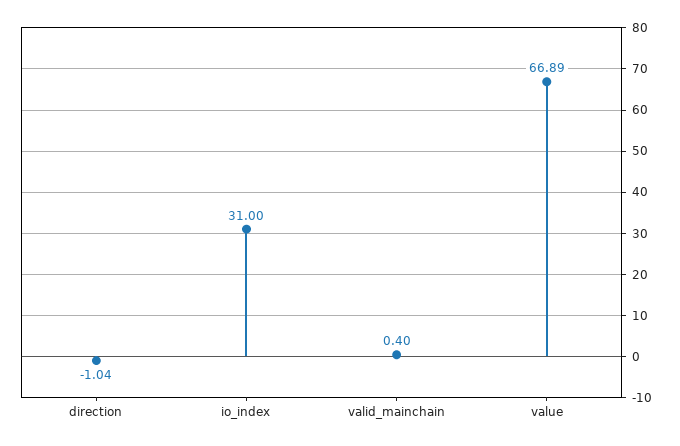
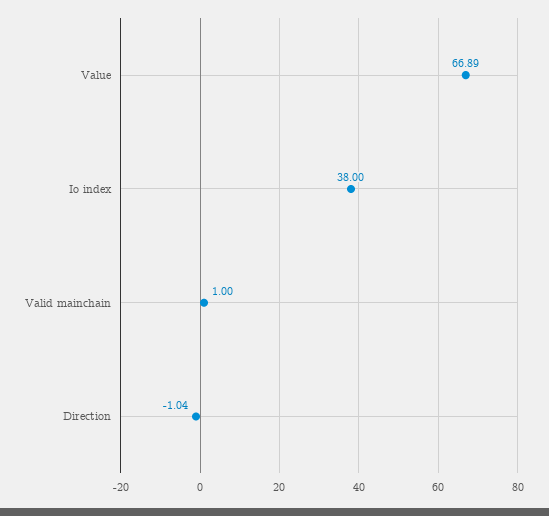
io_index: 31 -> 38
valid_mainchain: 0.4 -> 1

